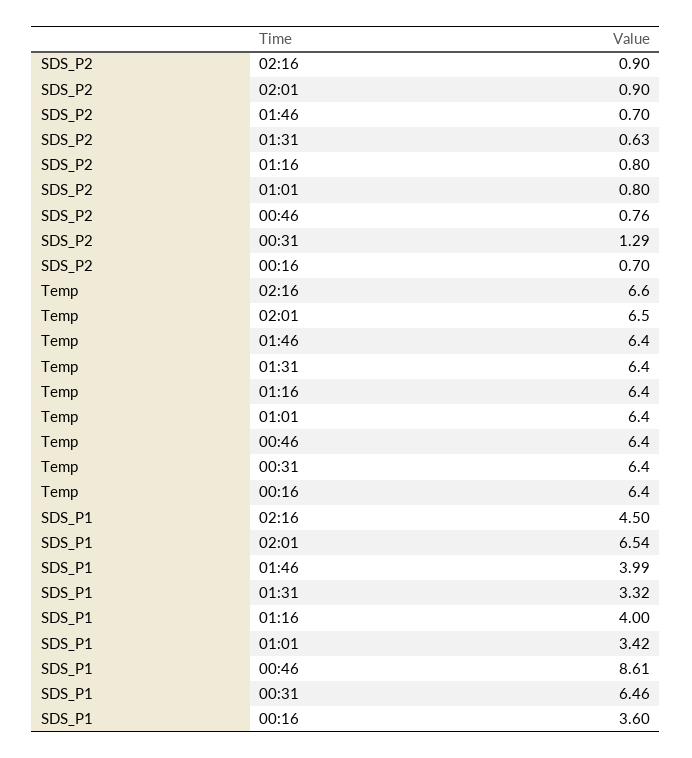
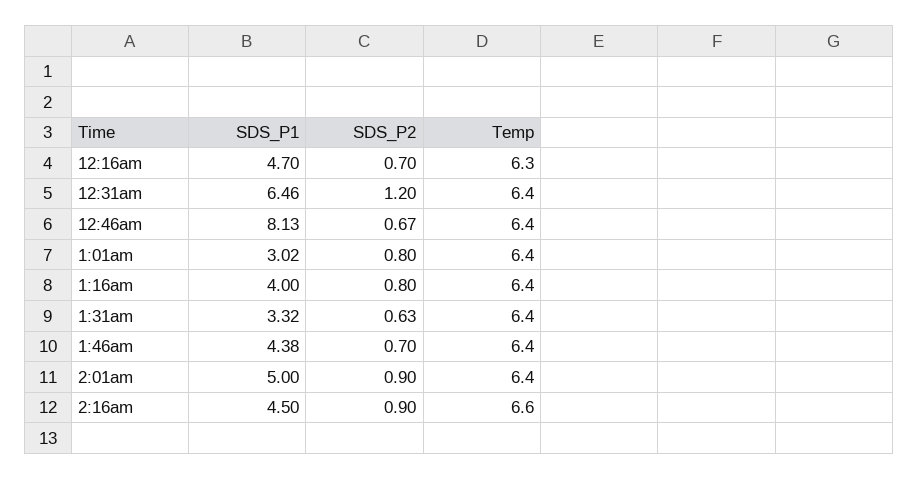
SDS_P2, 00:46: 0.76 -> 0.67
SDS_P2, 00:31: 1.29 -> 1.2
Temp, 02:01: 6.5 -> 6.4
Temp, 00:16: 6.4 -> 6.3
SDS_P1, 02:01: 6.54 -> 5
SDS_P1, 01:46: 3.99 -> 4.38
SDS_P1, 01:01: 3.42 -> 3.02
SDS_P1, 00:46: 8.61 -> 8.13
SDS_P1, 00:16: 3.6 -> 4.7

